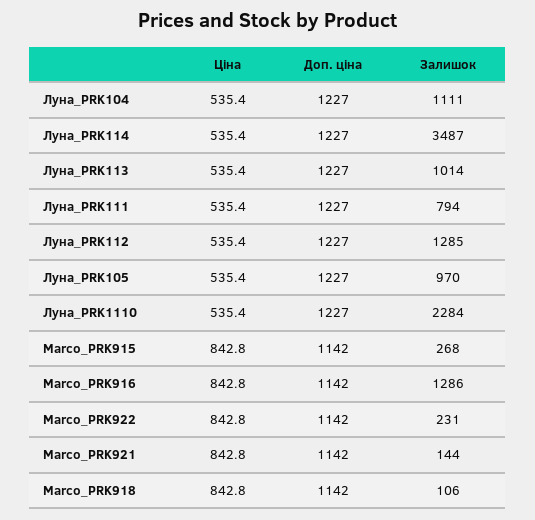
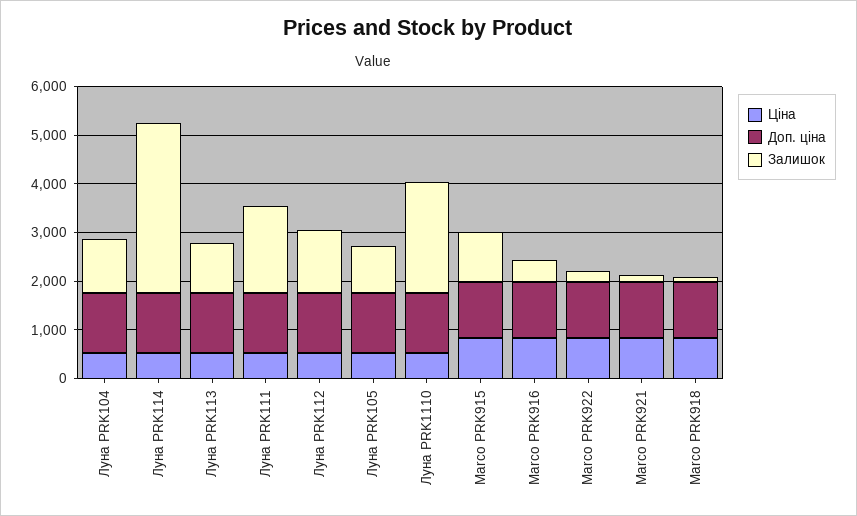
Залишок, Луна_PRK111: 794 -> 1800
Залишок, Marco_PRK915: 268 -> 1000
Залишок, Marco_PRK916: 1286 -> 400

